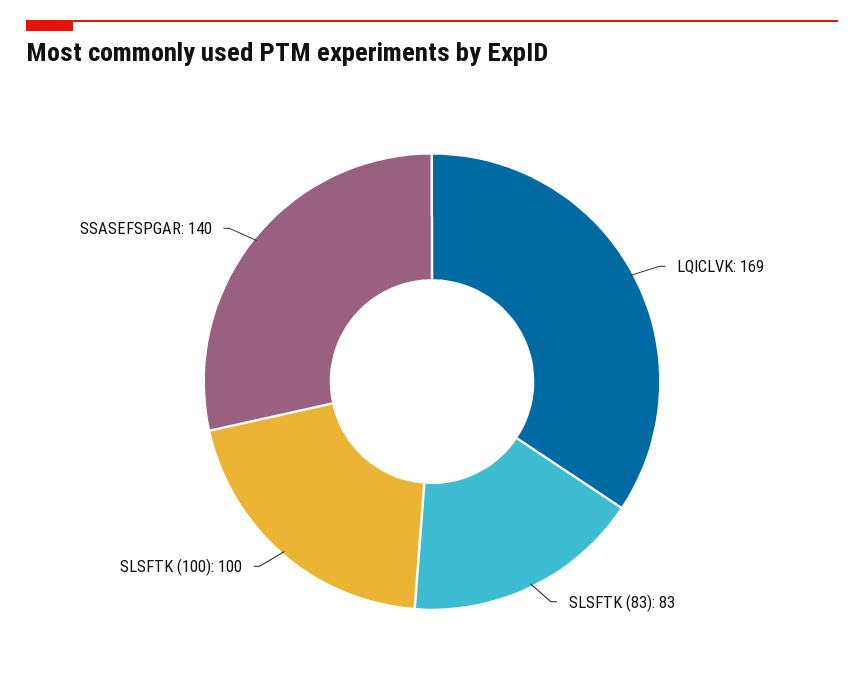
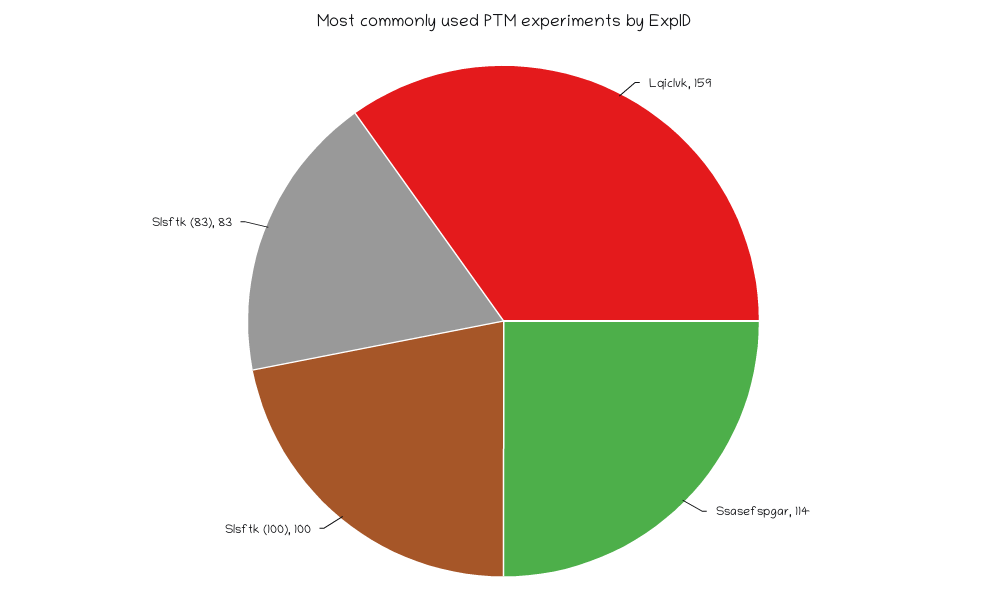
LQICLVK: 169 -> 159
SSASEFSPGAR: 140 -> 114

